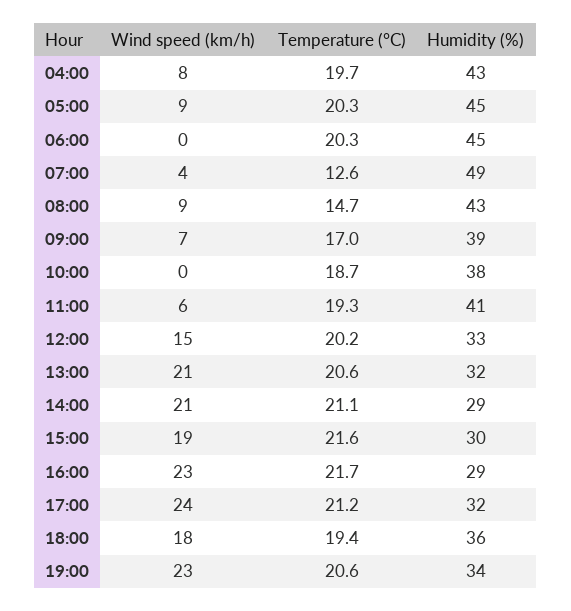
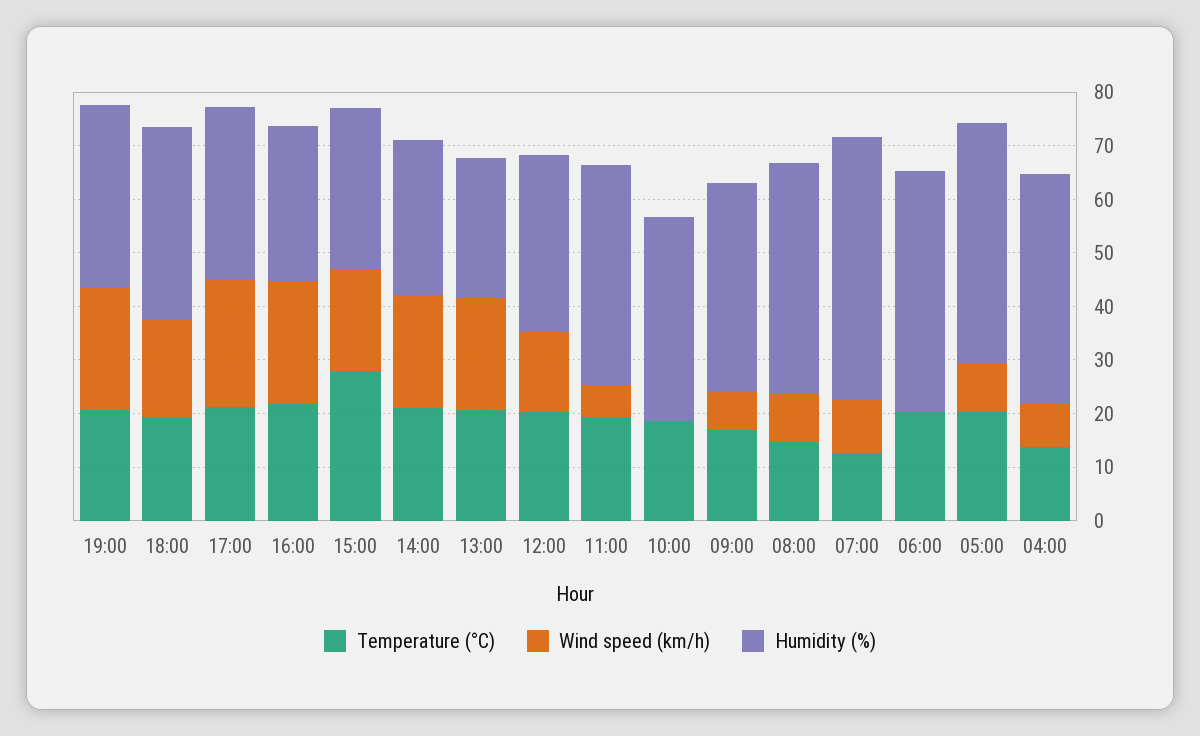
Temperature (°C), 04:00: 19.7 -> 14
Wind speed (km/h), 07:00: 4 -> 10
Humidity (%), 13:00: 32 -> 26
Temperature (°C), 15:00: 21.6 -> 28

